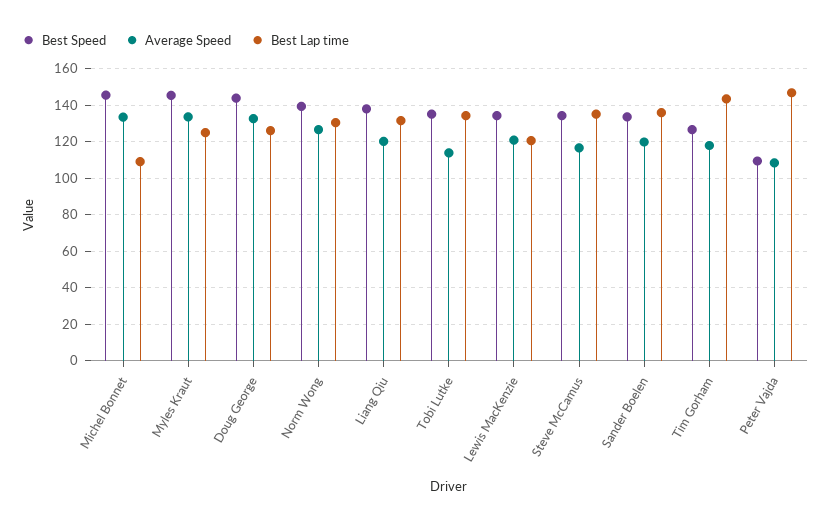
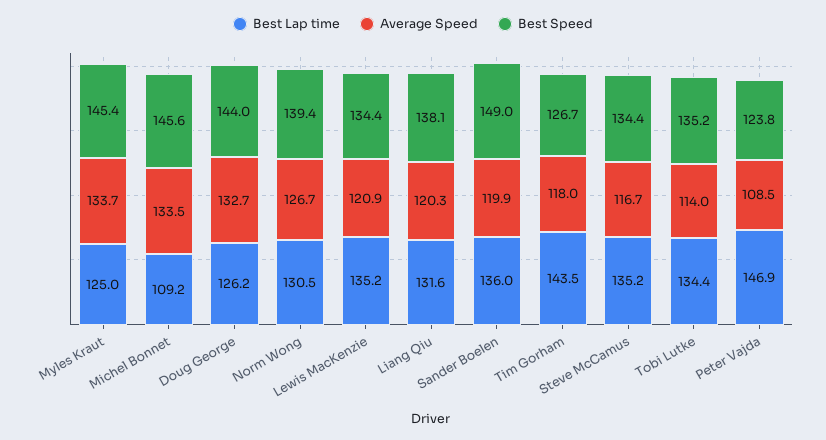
Best Lap time, Lewis MacKenzie: 120 -> 135.2
Best Speed, Sander Boelen: 135 -> 149
Best Speed, Peter Vajda: 110 -> 123.8

